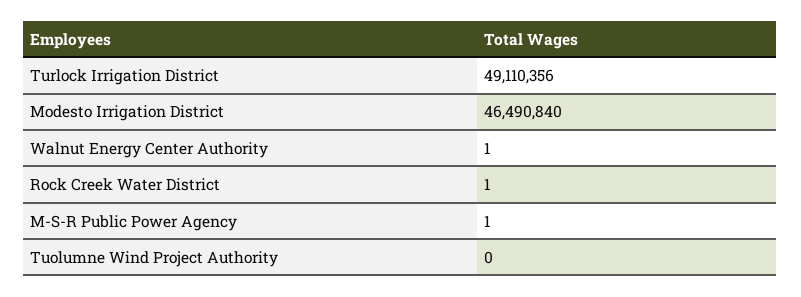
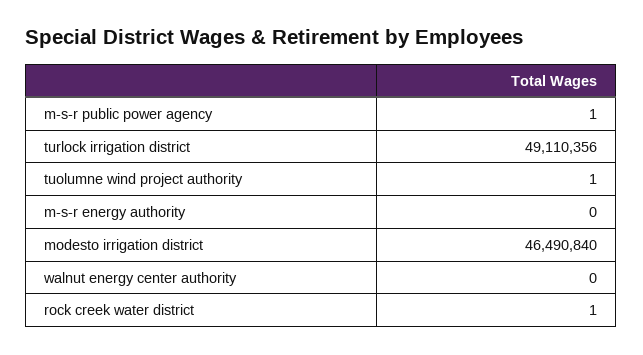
Walnut Energy Center Authority: 1 -> 0
Tuolumne Wind Project Authority: 0 -> 1
m-s-r energy authority: none -> 0

